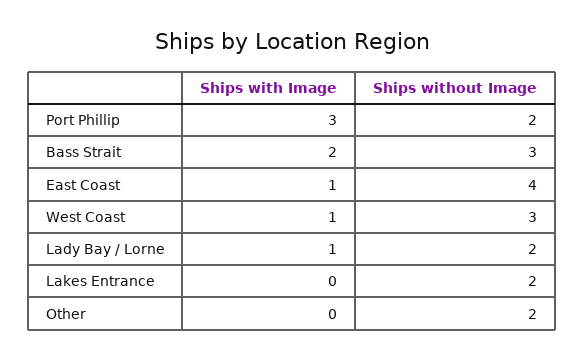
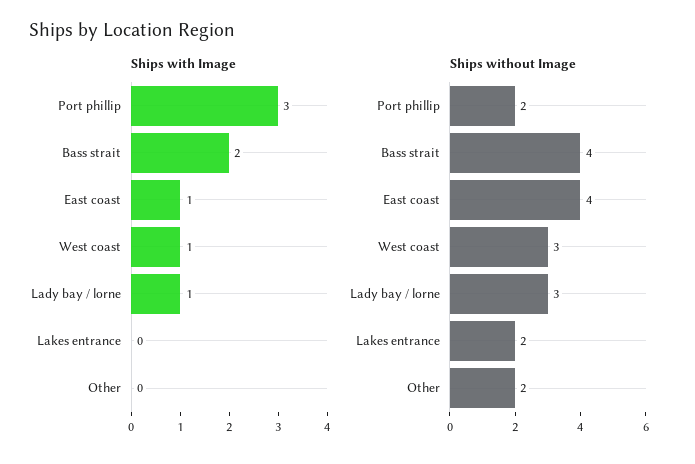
Ships without Image, Bass Strait: 3 -> 4
Ships without Image, Lady Bay / Lorne: 2 -> 3

